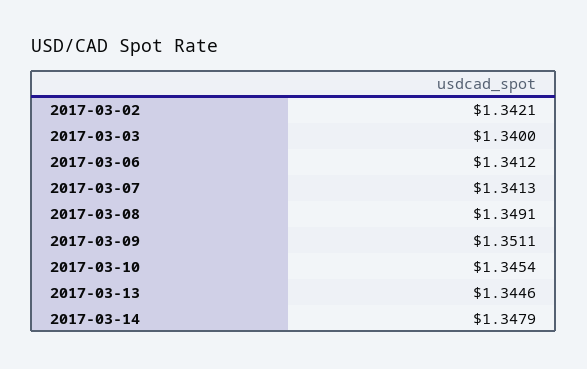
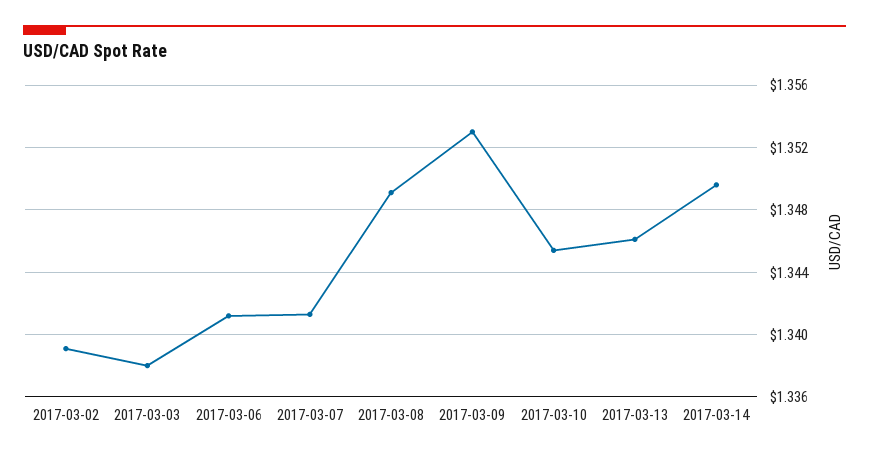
2017-03-02: 1.3421 -> 1.339
2017-03-03: 1.34 -> 1.338
2017-03-09: 1.3511 -> 1.353
2017-03-13: 1.3446 -> 1.346
2017-03-14: 1.3479 -> 1.3495

